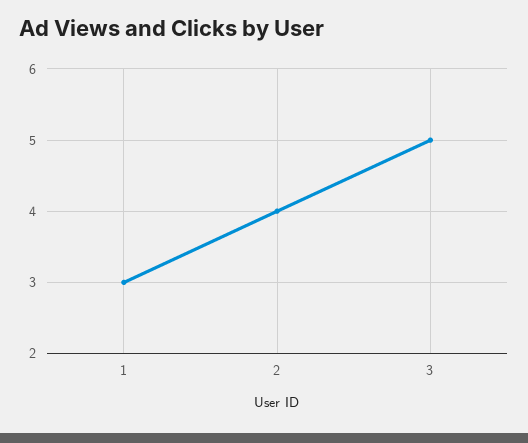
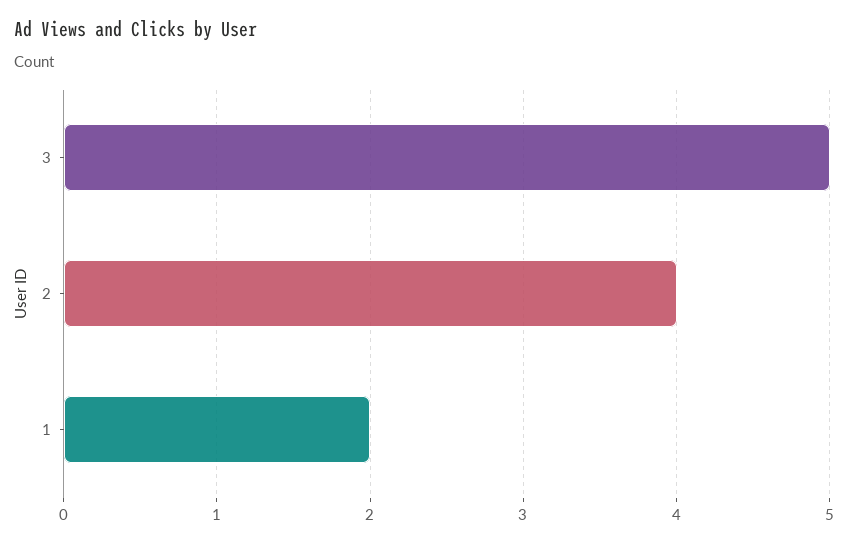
1: 3 -> 2

